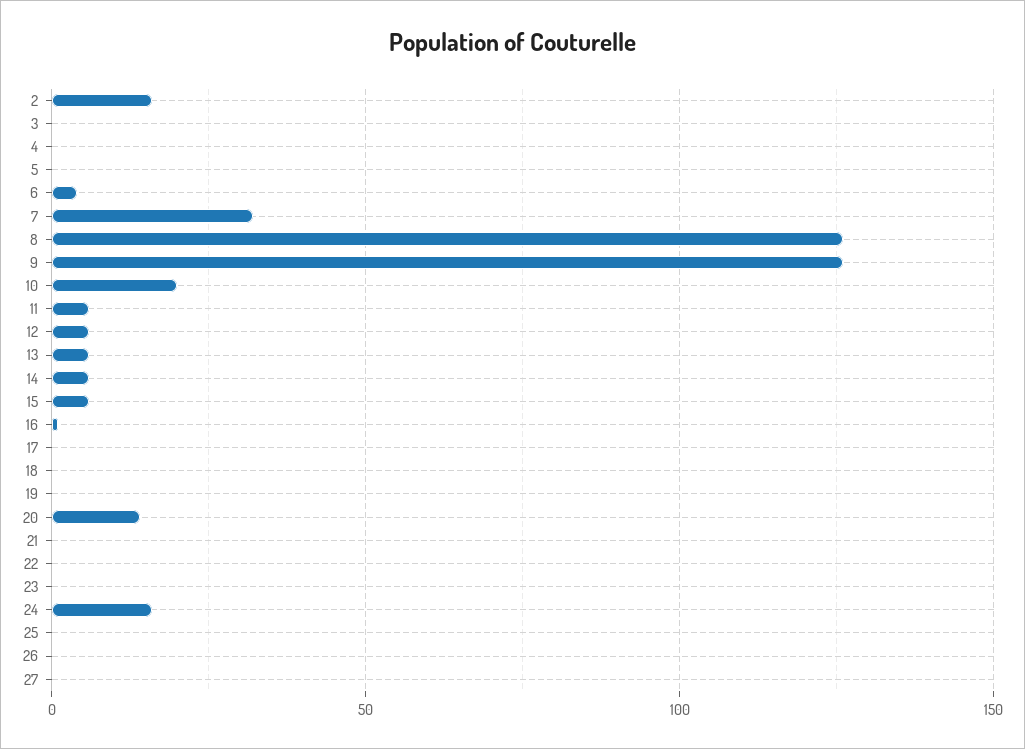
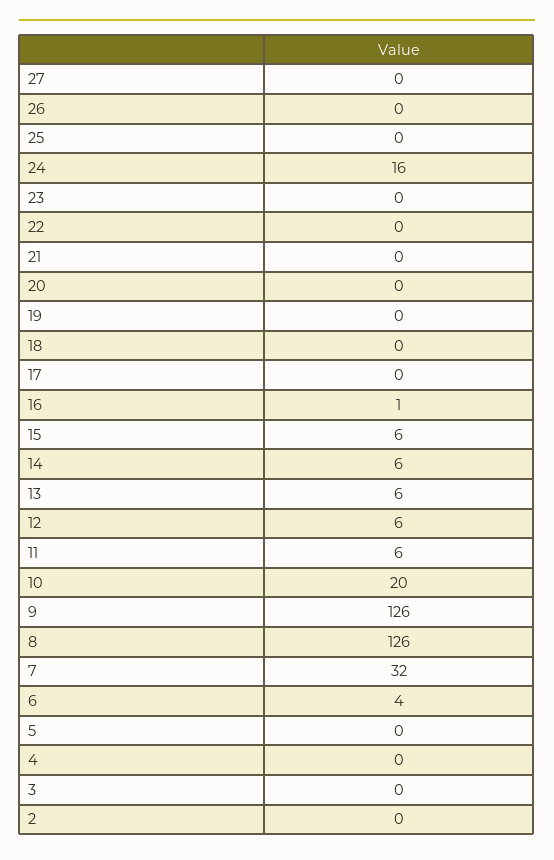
2: 15 -> 0
20: 15 -> 0

